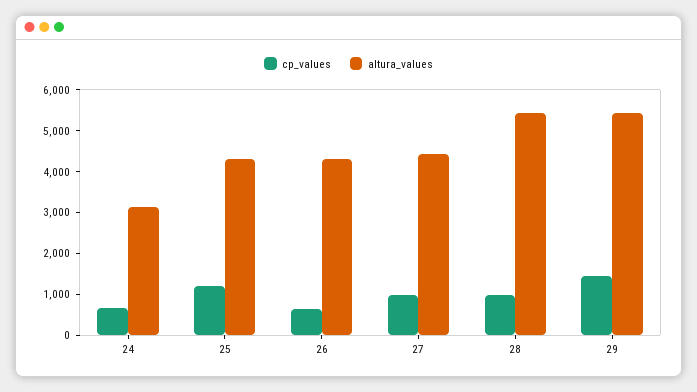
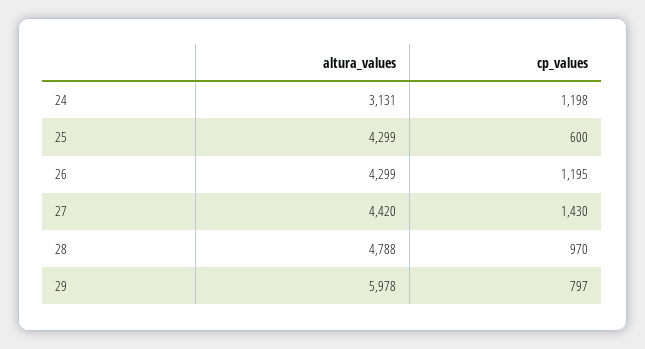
cp_values, 24: 600 -> 1198
cp_values, 25: 1200 -> 600
cp_values, 26: 600 -> 1195
cp_values, 27: 1000 -> 1430
altura_values, 28: 5400 -> 4788
cp_values, 29: 1400 -> 797
altura_values, 29: 5400 -> 5978

